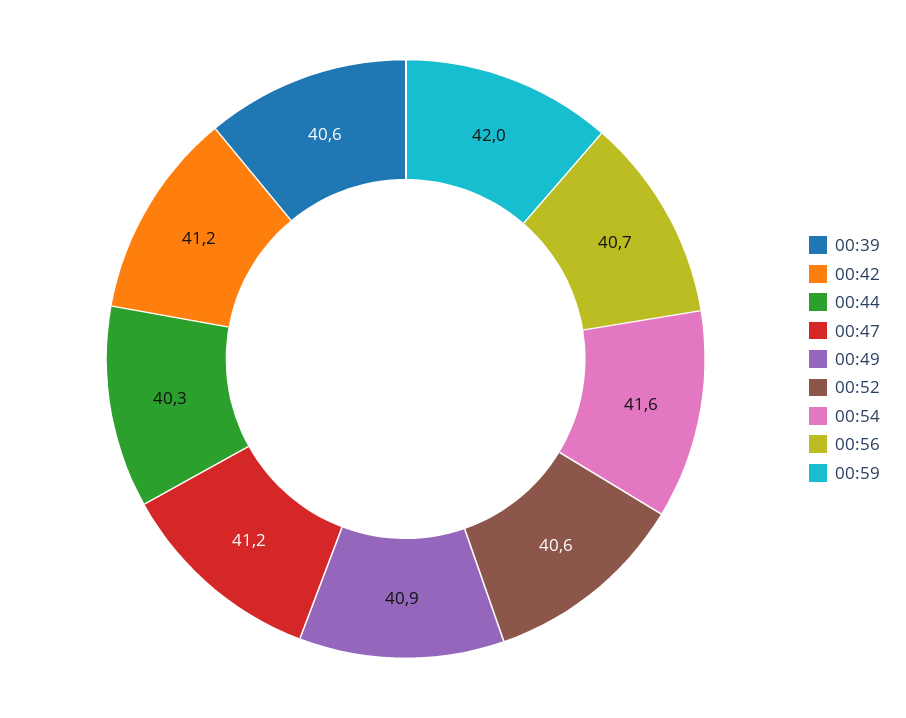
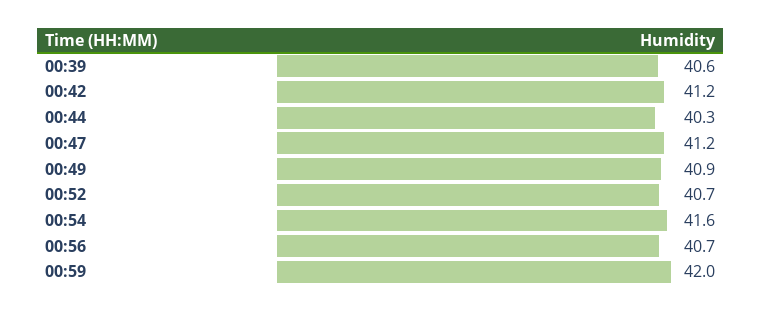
00:52: 40.6 -> 40.7

